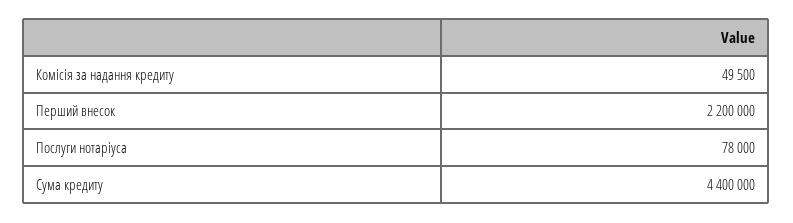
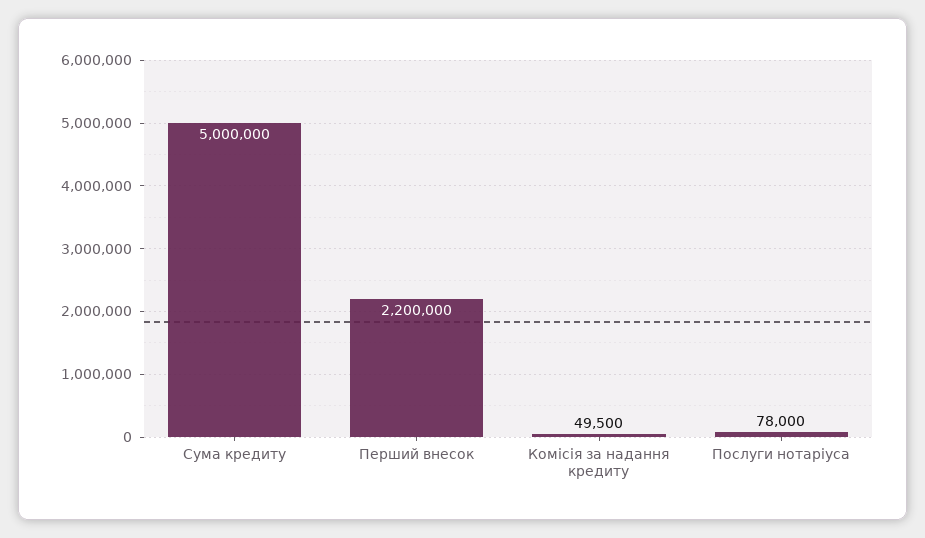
Сума кредиту: 4400000 -> 5000000

